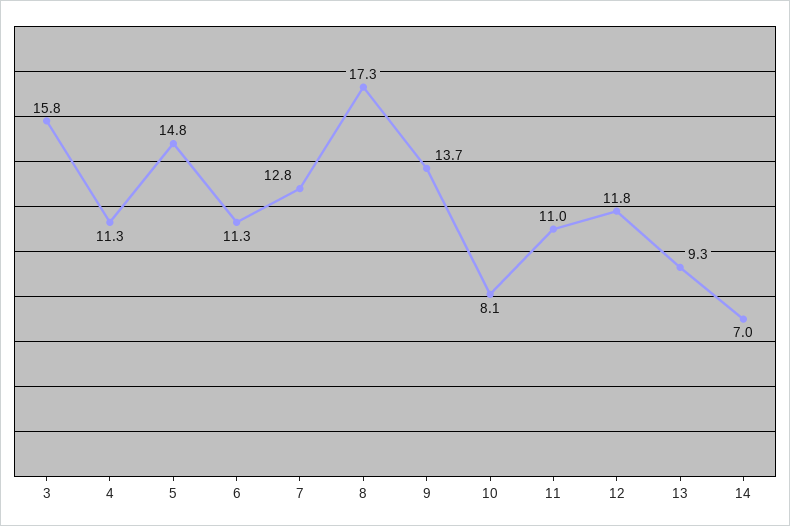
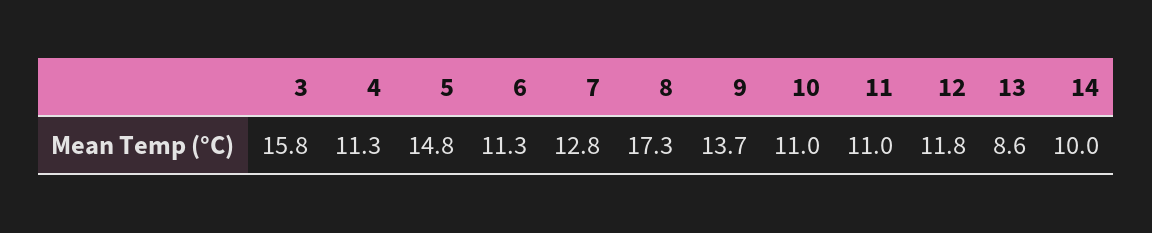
10: 8.1 -> 11
13: 9.3 -> 8.6
14: 7 -> 10

